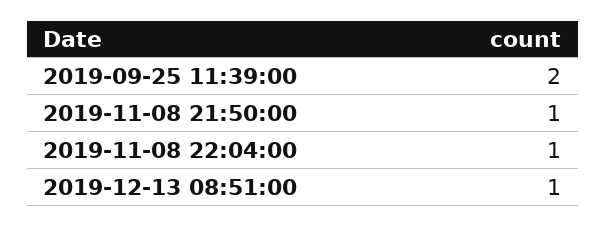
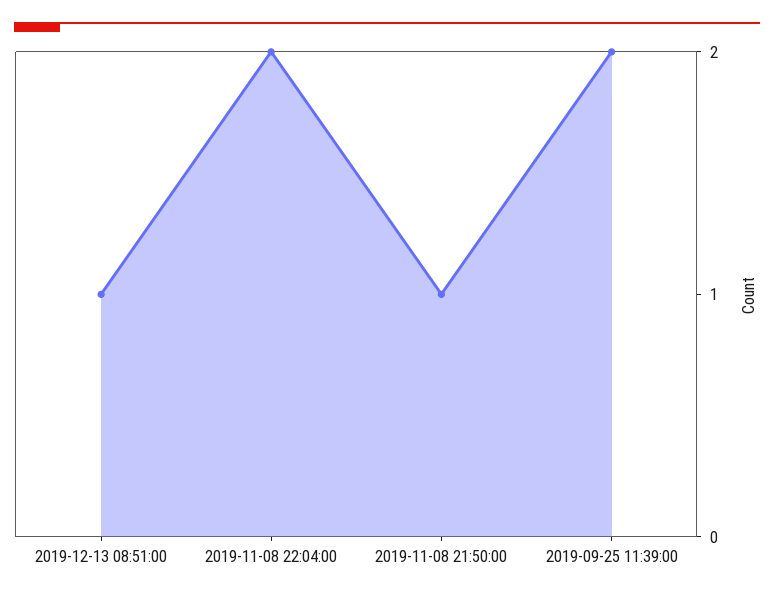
2019-11-08 22:04:00: 1 -> 2

